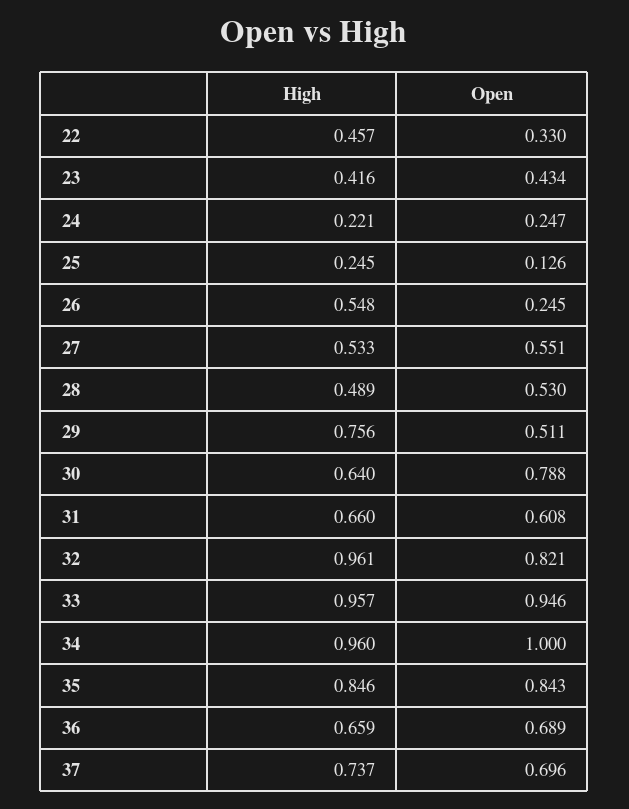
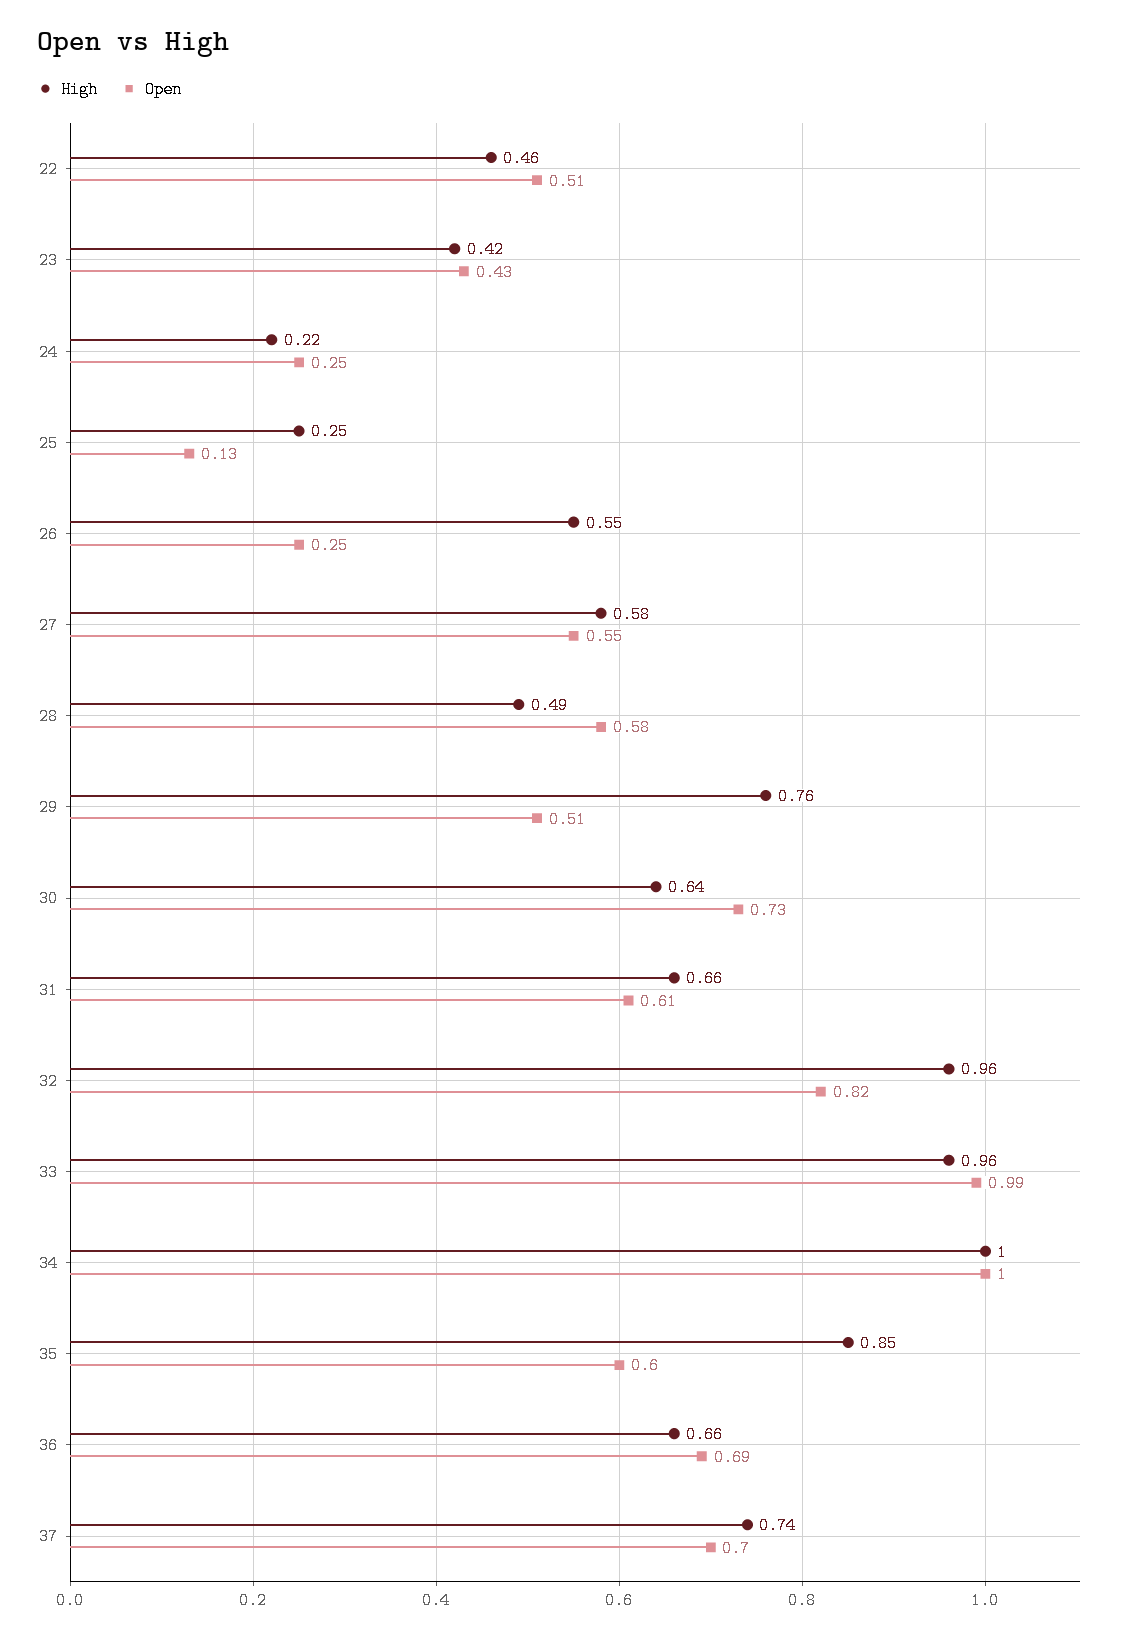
Open, 22: 0.33 -> 0.51
High, 27: 0.533 -> 0.58
Open, 28: 0.53 -> 0.58
Open, 30: 0.788 -> 0.73
Open, 33: 0.946 -> 0.99
High, 34: 0.96 -> 1
Open, 35: 0.843 -> 0.6

